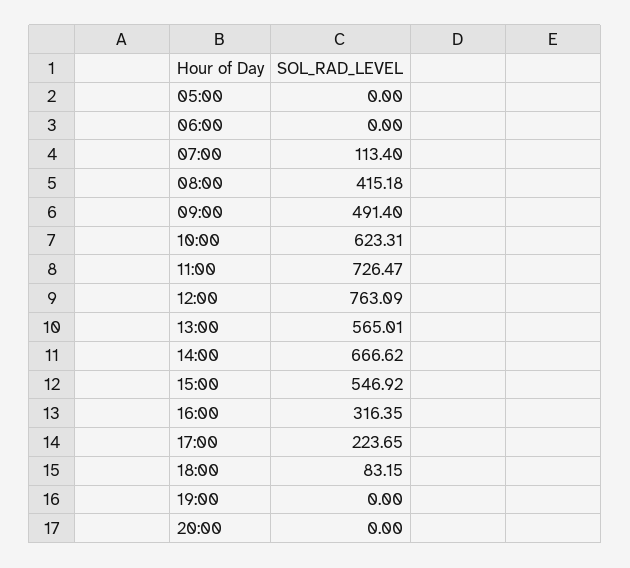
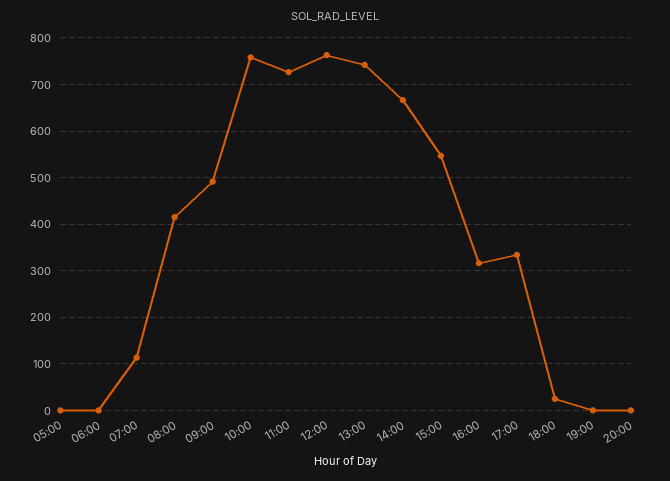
10:00: 623.31 -> 760
13:00: 565.01 -> 740
17:00: 223.65 -> 340
18:00: 83.15 -> 20

